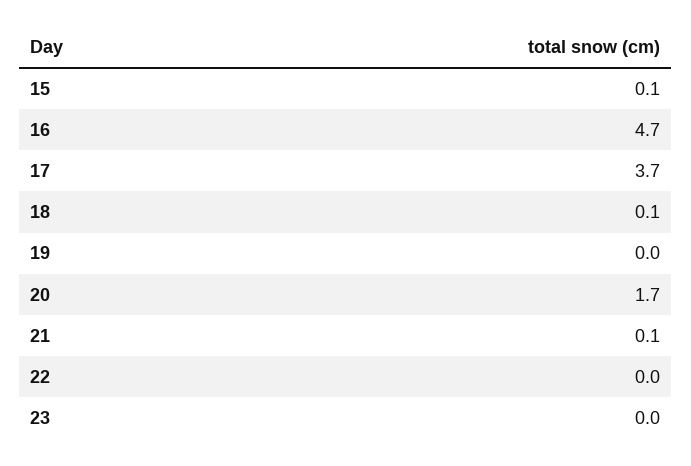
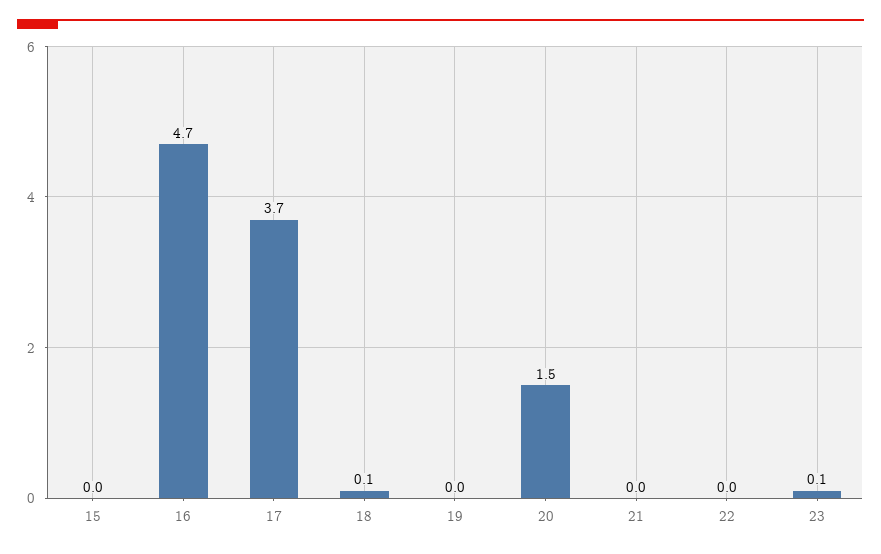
15: 0.1 -> 0
20: 1.7 -> 1.5
21: 0.1 -> 0
23: 0 -> 0.1

